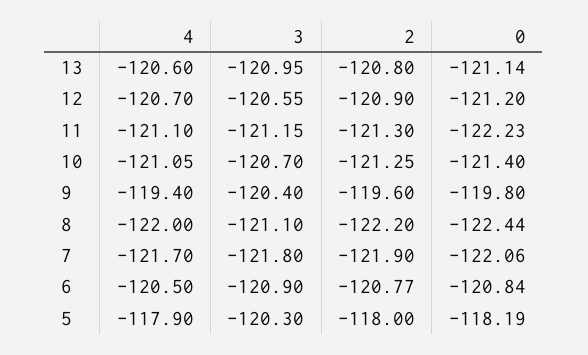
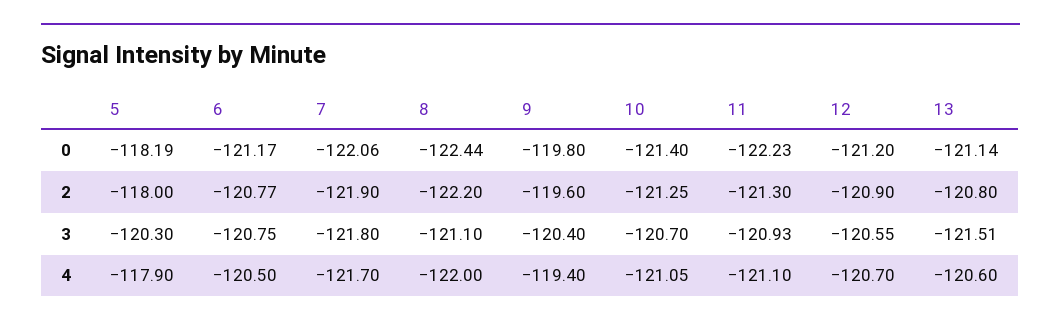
3, 13: -120.95 -> -121.51
3, 11: -121.15 -> -120.93
3, 6: -120.9 -> -120.75
0, 6: -120.84 -> -121.17

